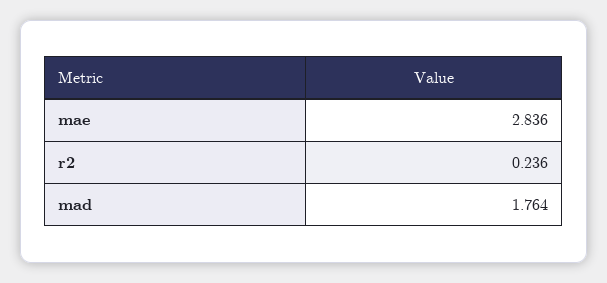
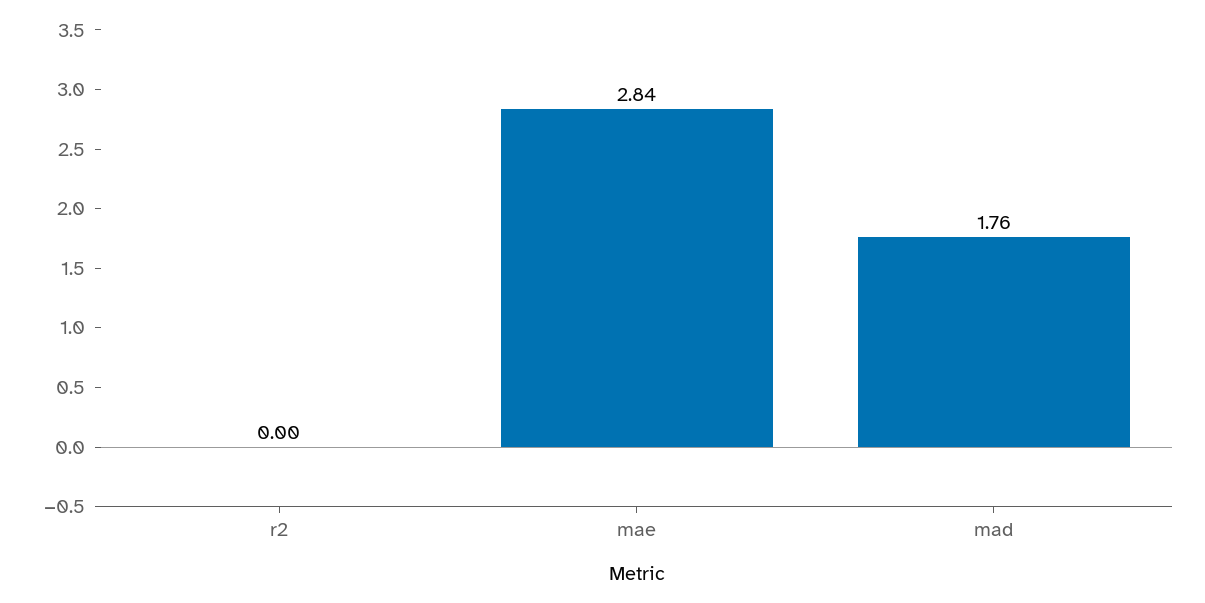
r2: 0.236 -> 0

